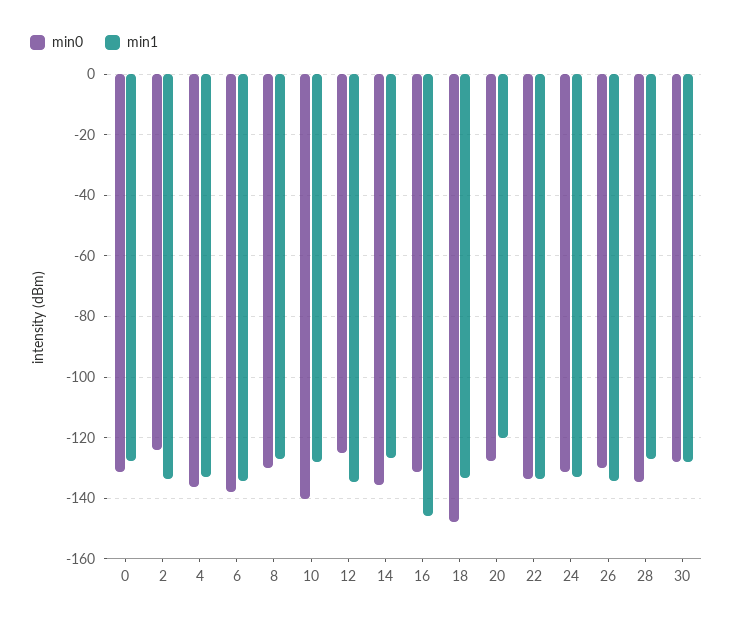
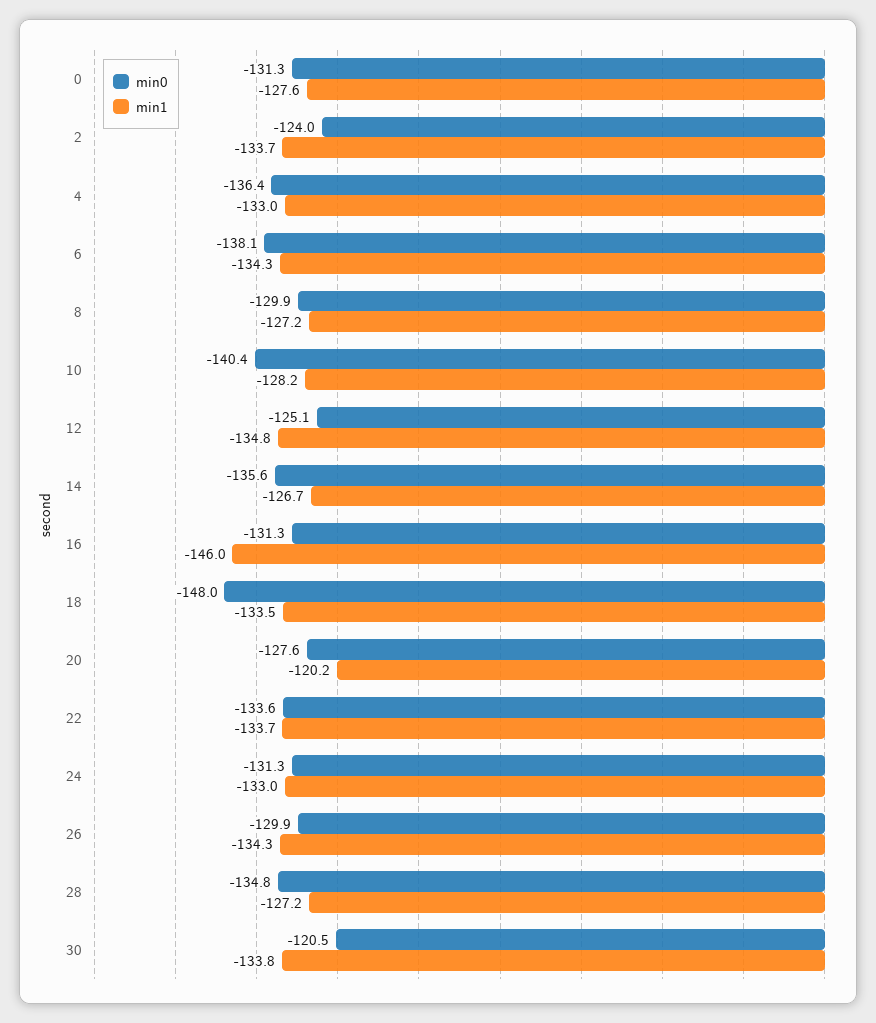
min0, 30: -128 -> -120.5
min1, 30: -128 -> -133.8

